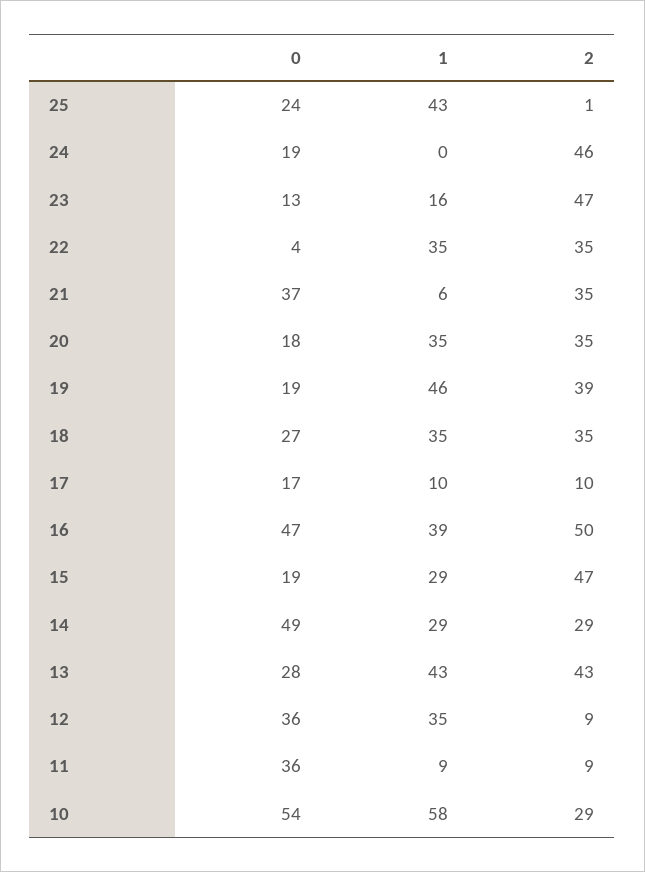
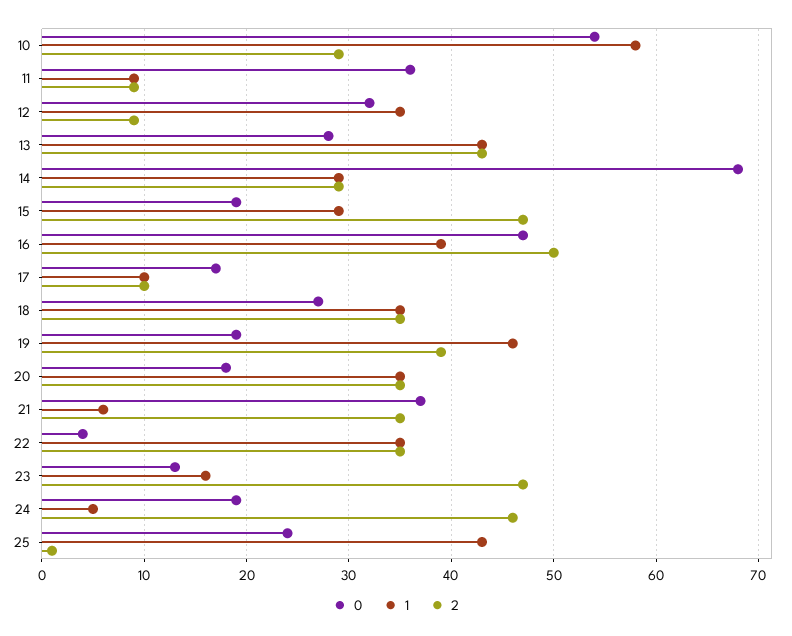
1, 24: 0 -> 5
0, 14: 49 -> 68
0, 12: 36 -> 32

